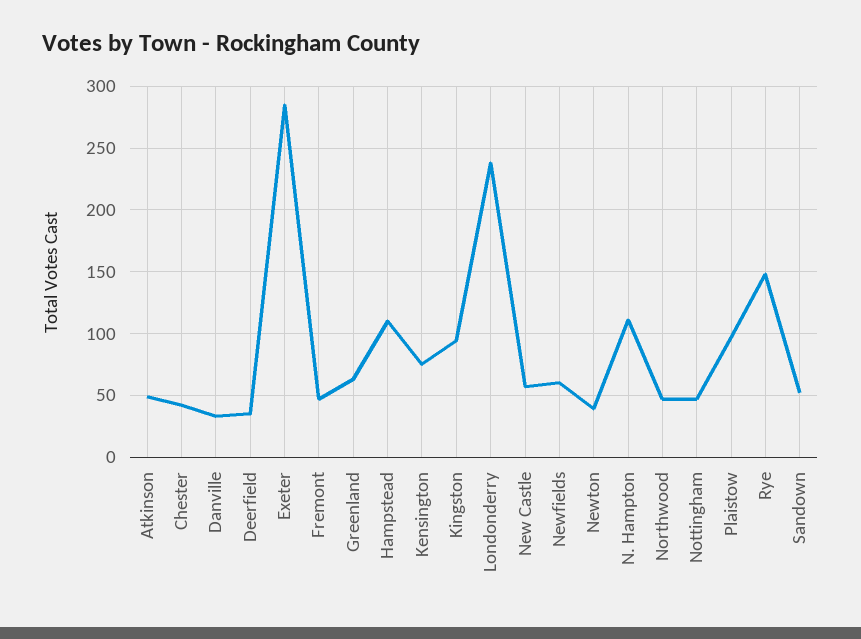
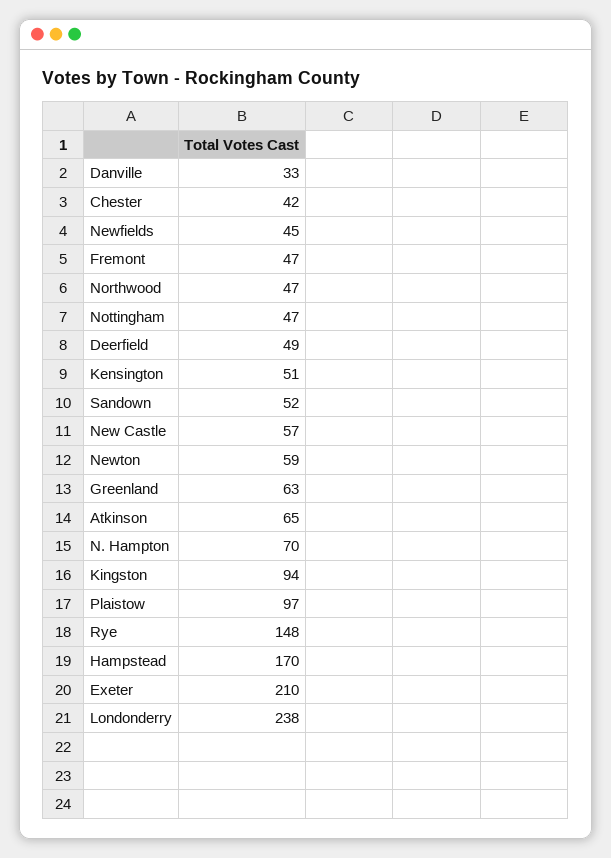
Atkinson: 50 -> 65
Deerfield: 35 -> 49
Exeter: 285 -> 210
Hampstead: 110 -> 170
Kensington: 75 -> 51
Newfields: 60 -> 45
Newton: 40 -> 59
N. Hampton: 110 -> 70

